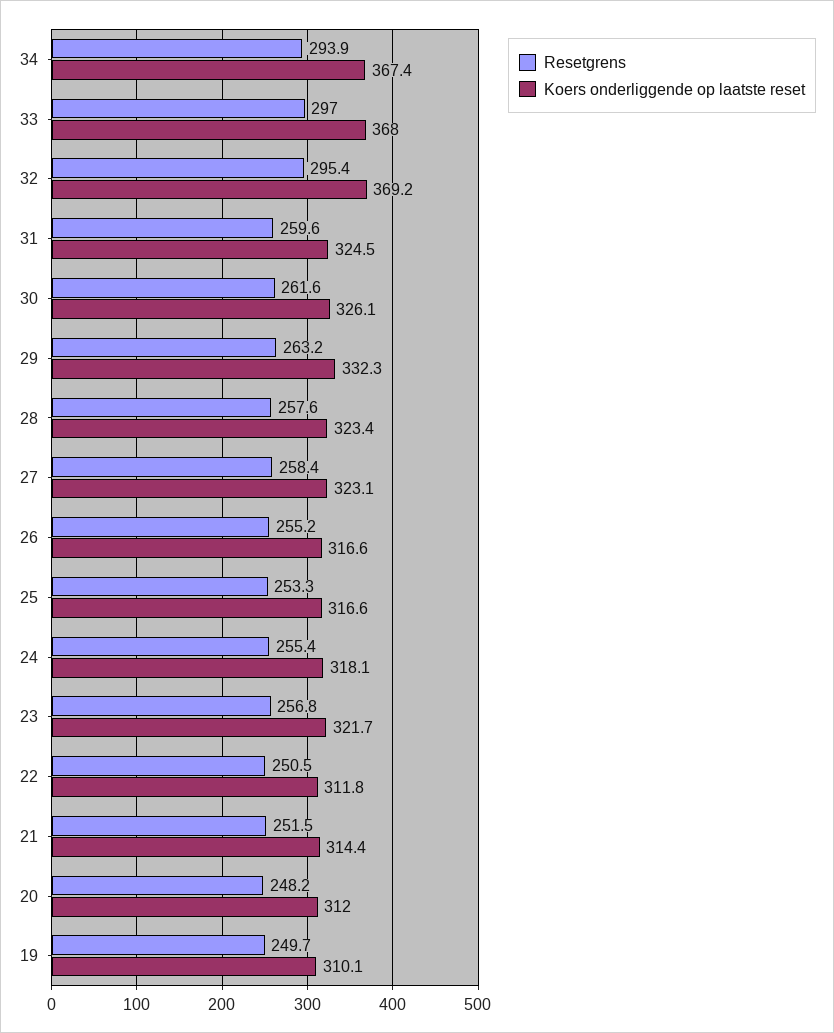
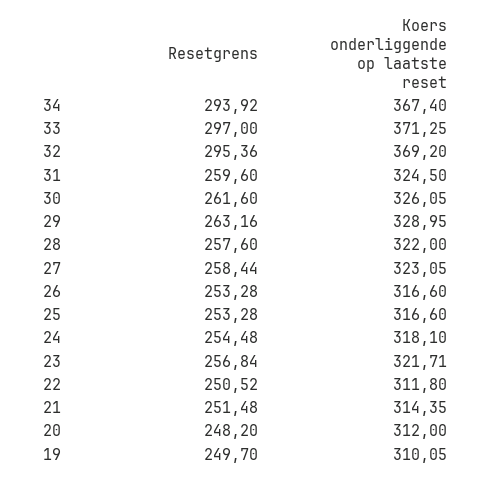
Koers onderliggende op laatste reset, 33: 368 -> 371.25
Koers onderliggende op laatste reset, 29: 332.3 -> 328.95
Koers onderliggende op laatste reset, 28: 323.4 -> 322
Resetgrens, 26: 255.2 -> 253.28
Resetgrens, 24: 255.4 -> 254.48

